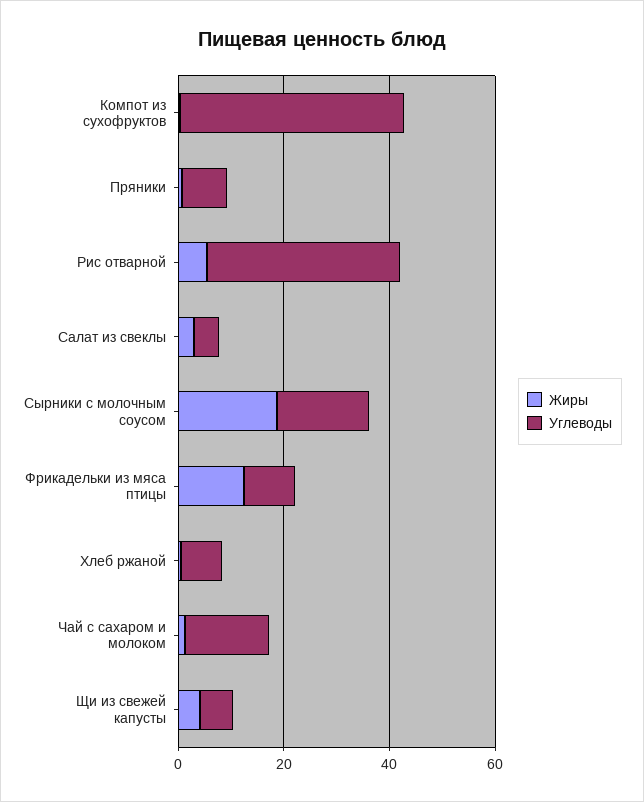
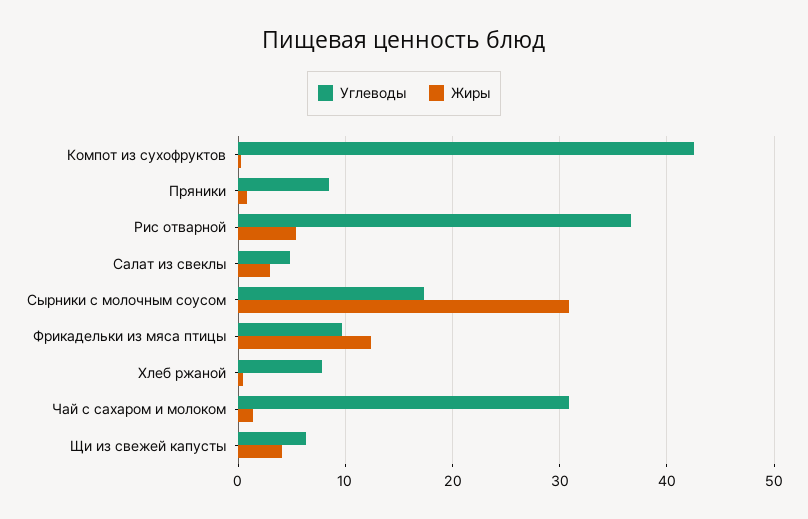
Жиры, Сырники с молочным соусом: 20 -> 31
Углеводы, Чай с сахаром и молоком: 15 -> 31

